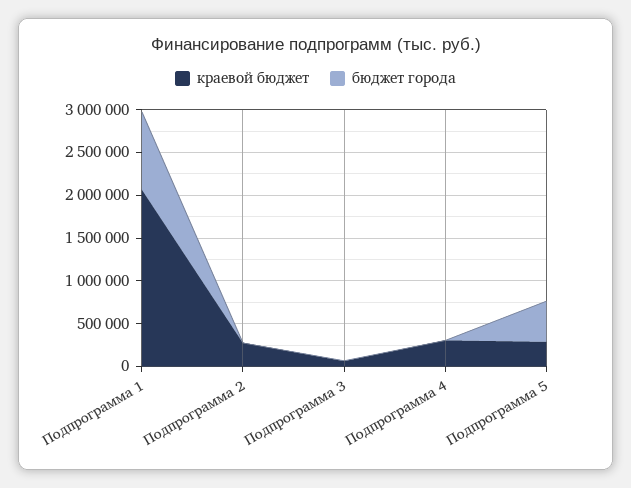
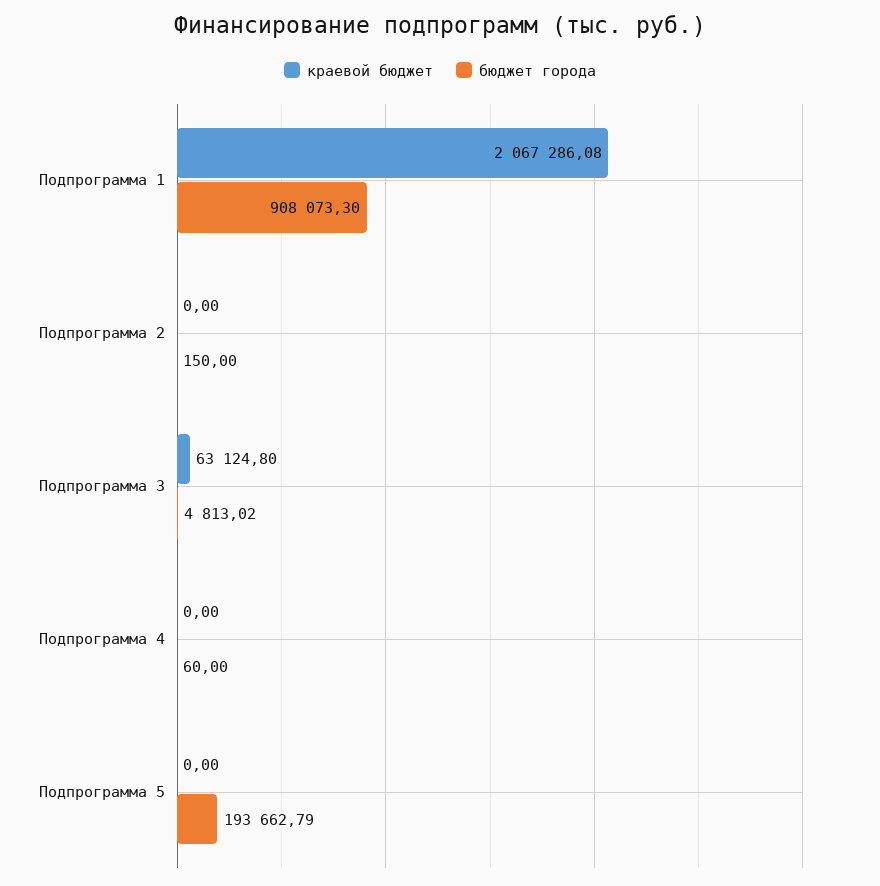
краевой бюджет, Подпрограмма 2: 300000 -> 0
краевой бюджет, Подпрограмма 4: 300000 -> 0
краевой бюджет, Подпрограмма 5: 300000 -> 0
бюджет города, Подпрограмма 5: 500000 -> 193662.79

